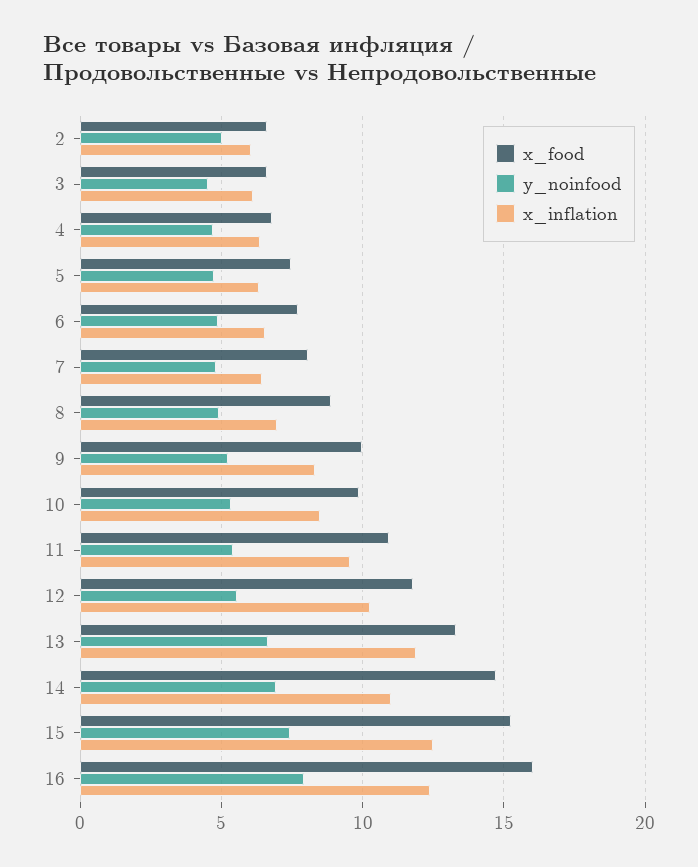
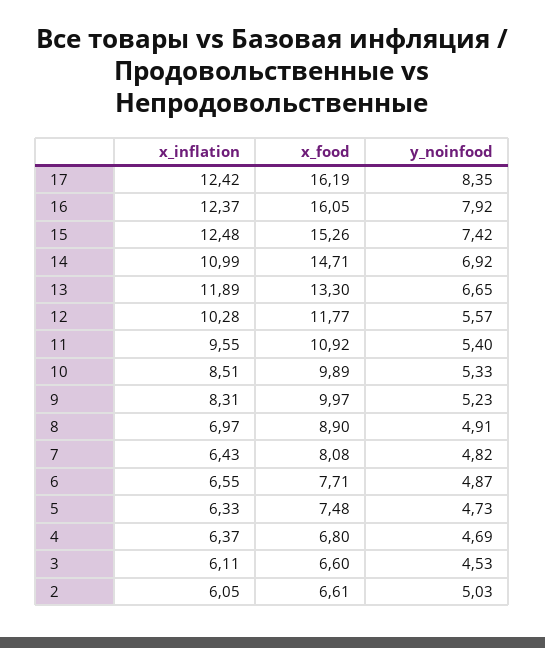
x_inflation, 17: none -> 12.42
x_food, 17: none -> 16.19
y_noinfood, 17: none -> 8.35

